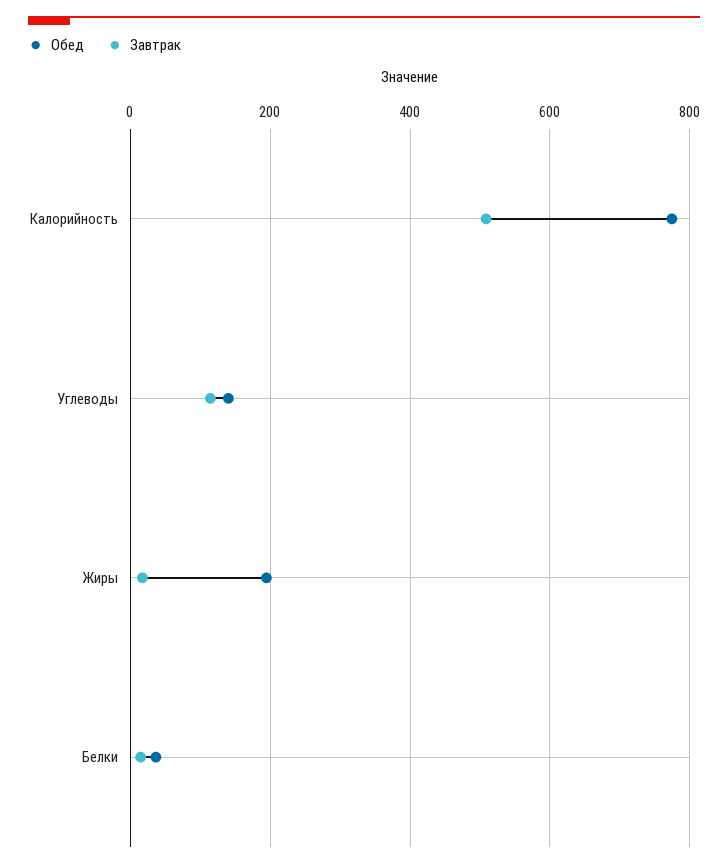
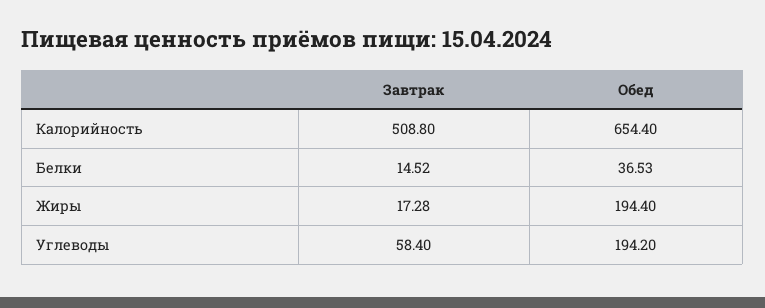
Обед, Калорийность: 780 -> 654.4
Обед, Углеводы: 140 -> 194.2
Завтрак, Углеводы: 120 -> 58.4

